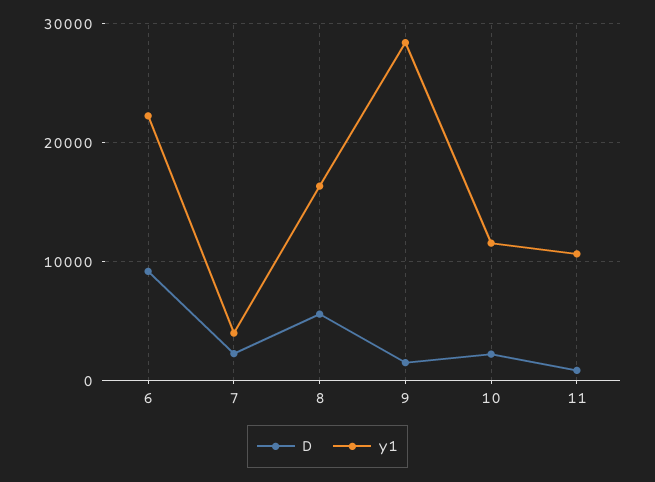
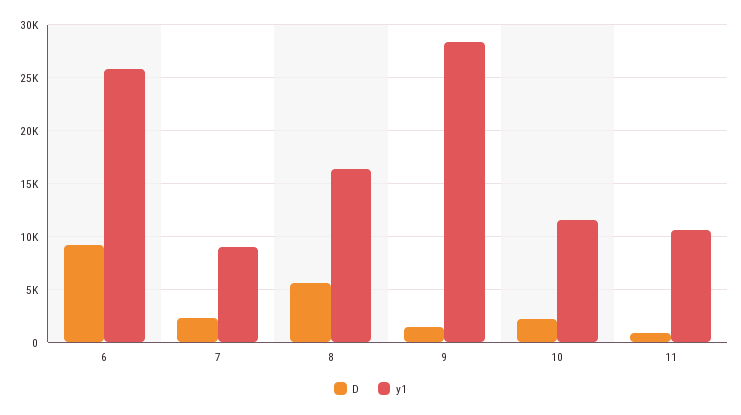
y1, 6: 22000 -> 26000
y1, 7: 4000 -> 9000

